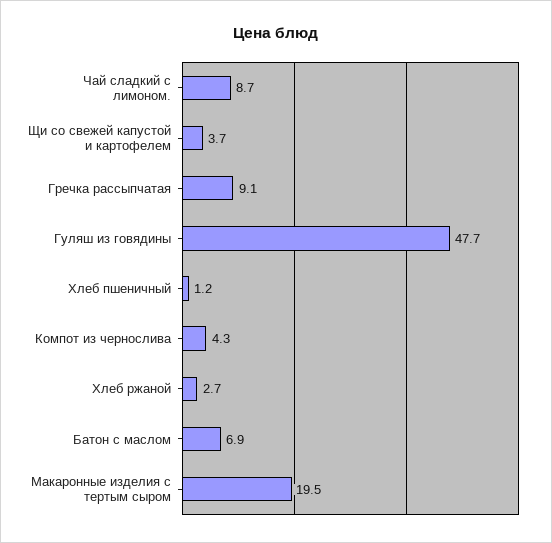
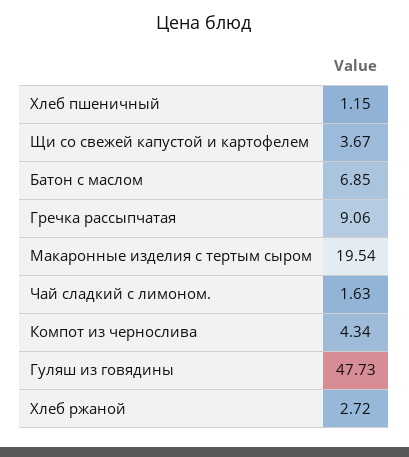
Чай сладкий с лимоном.: 8.7 -> 1.63

